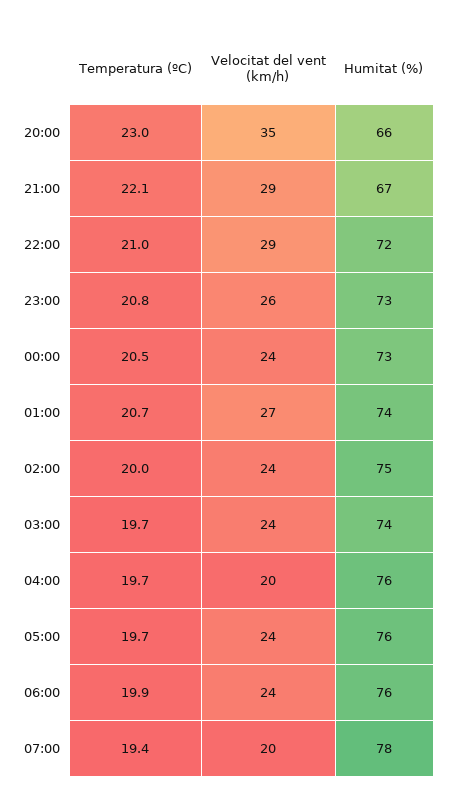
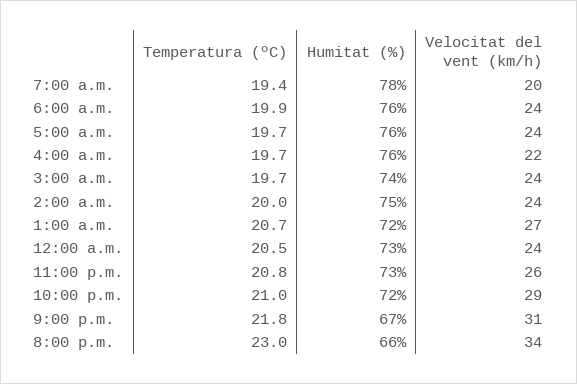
Velocitat del vent (km/h), 20:00: 35 -> 34
Temperatura (ºC), 21:00: 22.1 -> 21.8
Velocitat del vent (km/h), 21:00: 29 -> 31
Humitat (%), 01:00: 74 -> 72
Velocitat del vent (km/h), 04:00: 20 -> 22

